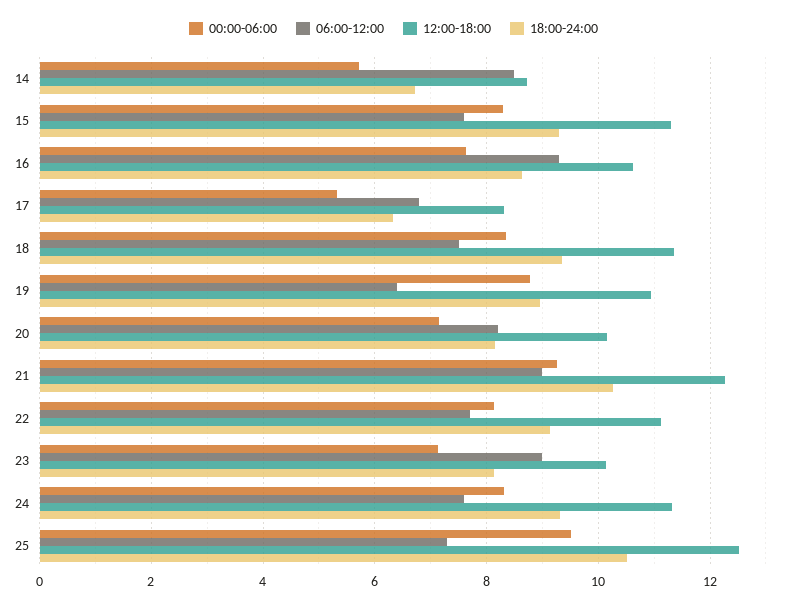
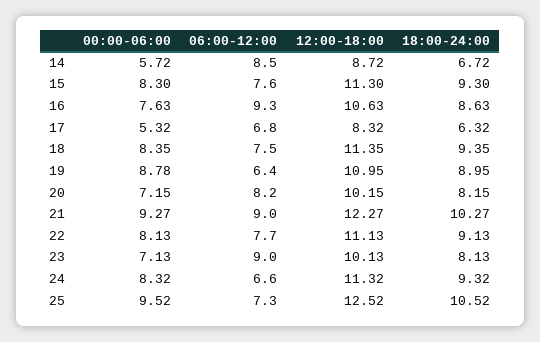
06:00-12:00, 24: 7.6 -> 6.6

